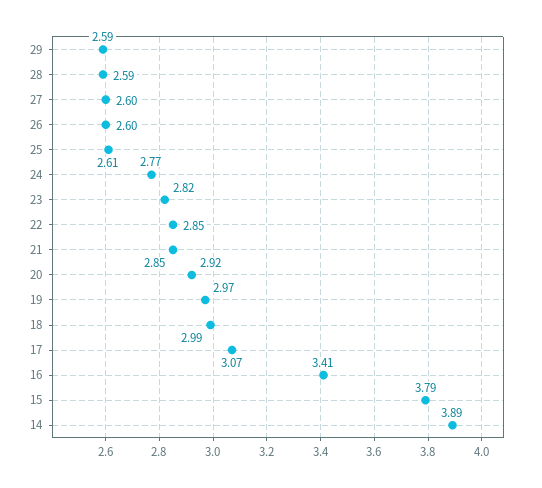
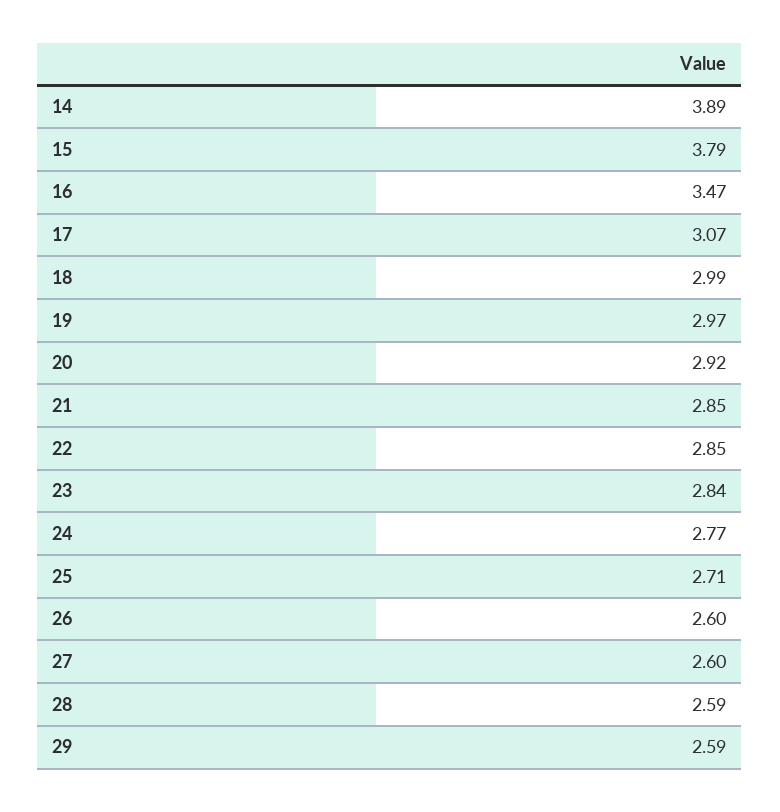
25: 2.61 -> 2.71
23: 2.82 -> 2.84
16: 3.41 -> 3.47

